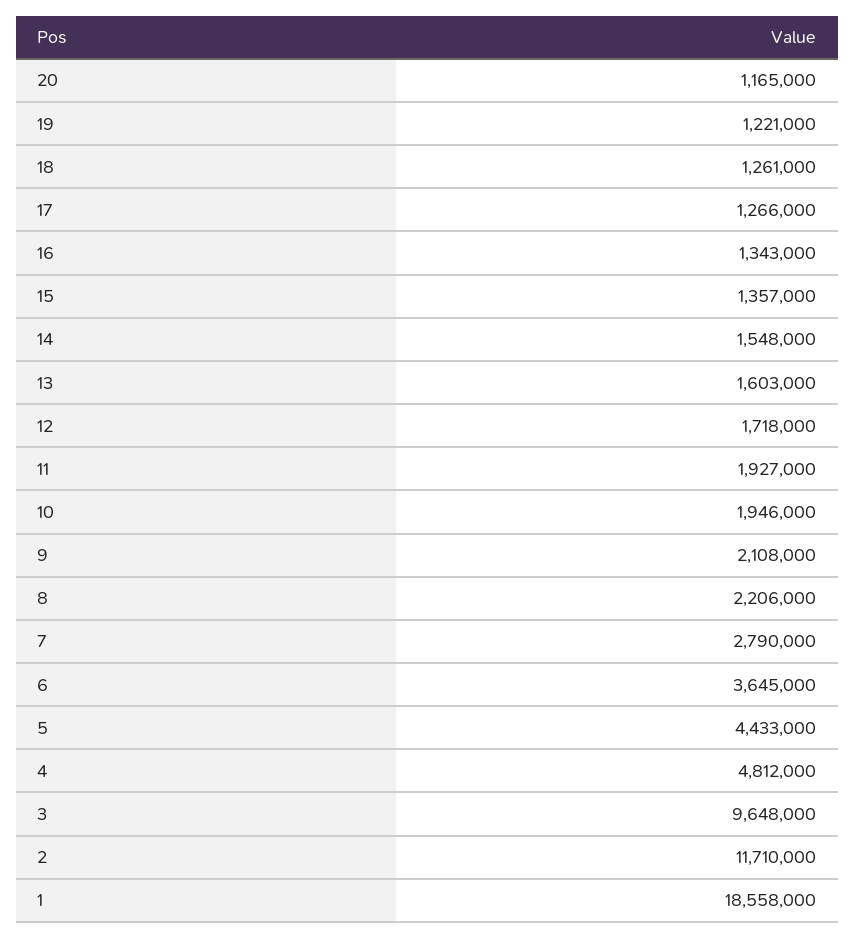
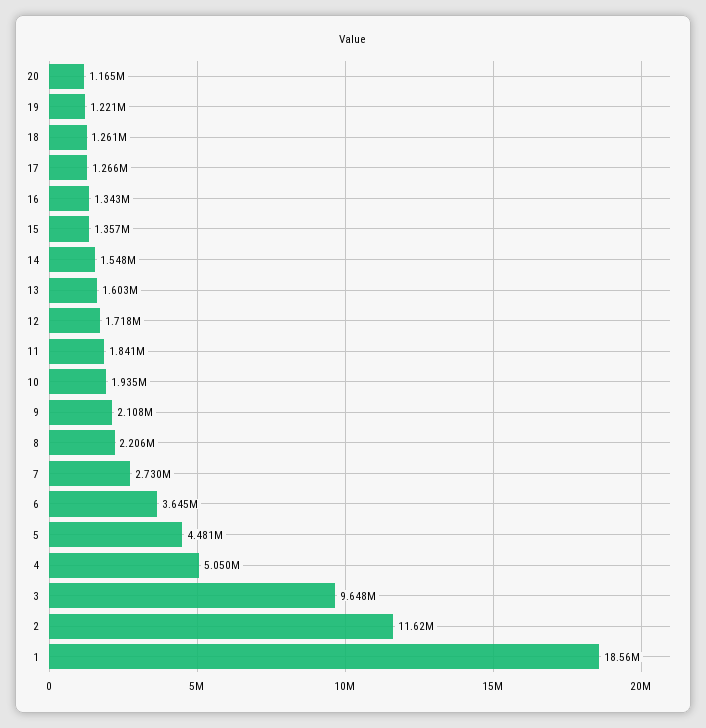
11: 1927000 -> 1841000
10: 1946000 -> 1935000
7: 2790000 -> 2730000
5: 4433000 -> 4481000
4: 4812000 -> 5050000
2: 11710000 -> 11620000
1: 18558000 -> 18560000

